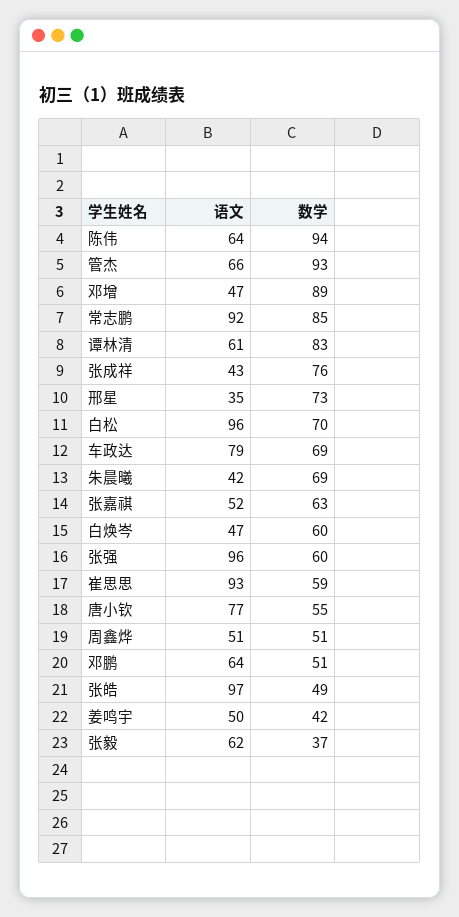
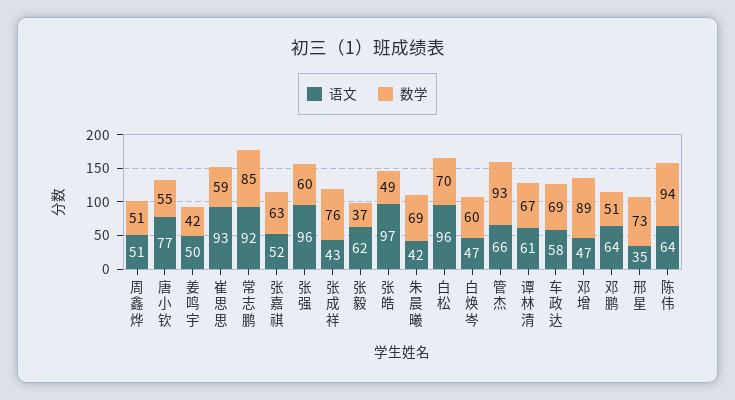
数学, 谭林清: 83 -> 67
语文, 车政达: 79 -> 58

